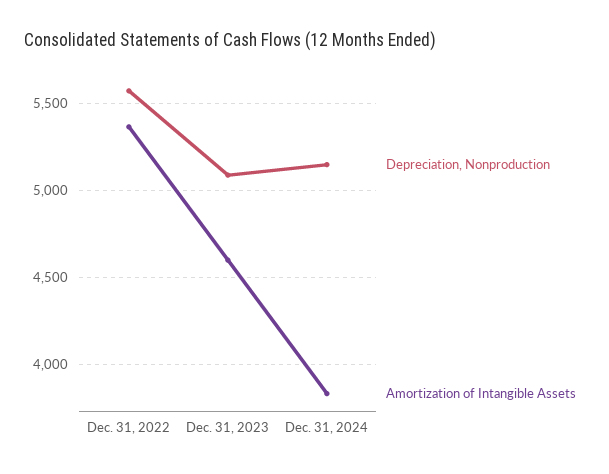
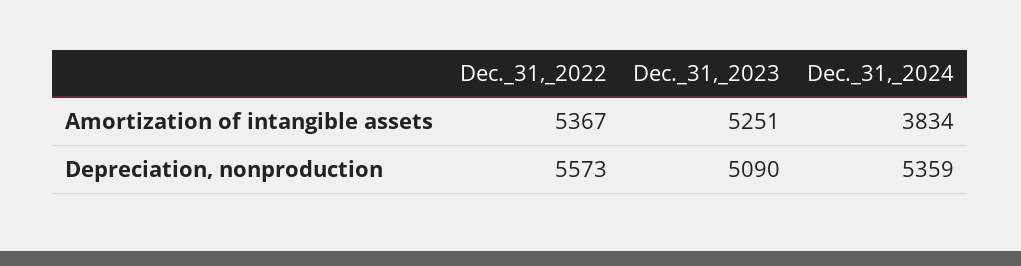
Amortization of Intangible Assets, Dec. 31, 2023: 4600 -> 5251
Depreciation, Nonproduction, Dec. 31, 2024: 5150 -> 5359

